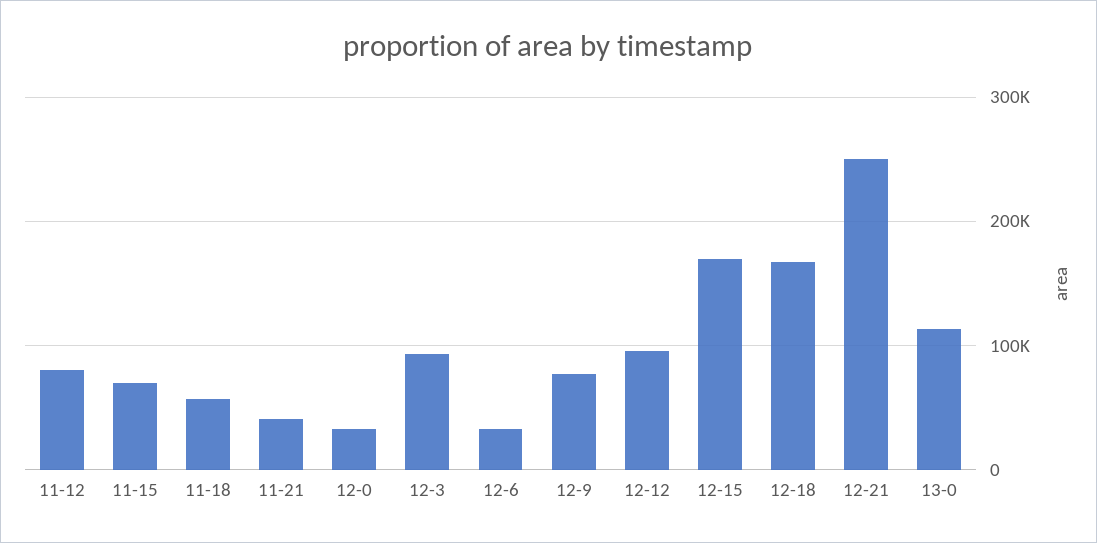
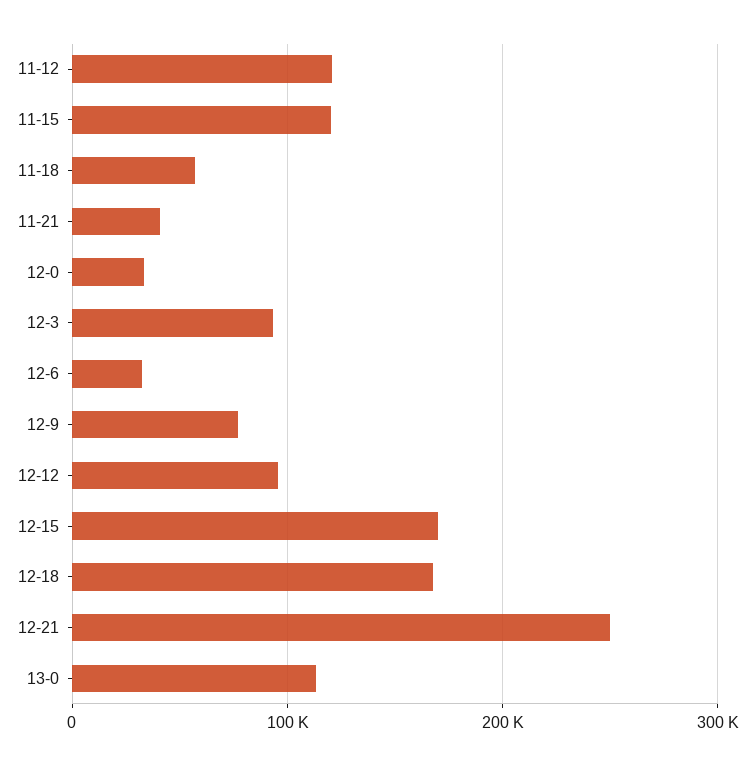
11-12: 80000 -> 120000
11-15: 70000 -> 120000

